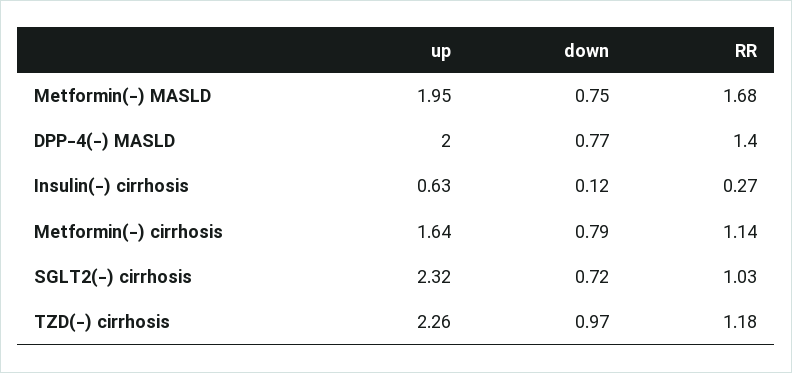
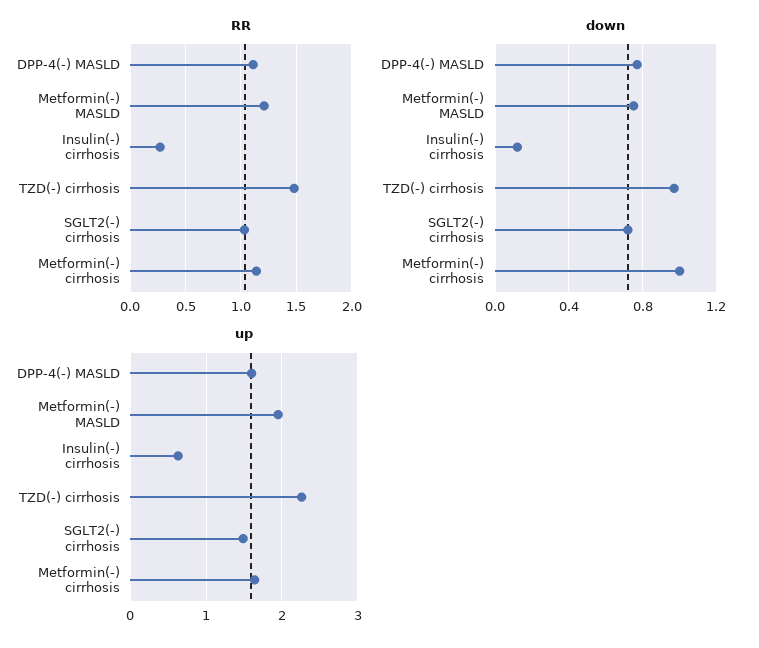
RR, Metformin(-) MASLD: 1.68 -> 1.2
up, DPP-4(-) MASLD: 2 -> 1.6
RR, DPP-4(-) MASLD: 1.4 -> 1.1
down, Metformin(-) cirrhosis: 0.79 -> 1
up, SGLT2(-) cirrhosis: 2.32 -> 1.5
RR, TZD(-) cirrhosis: 1.18 -> 1.5

